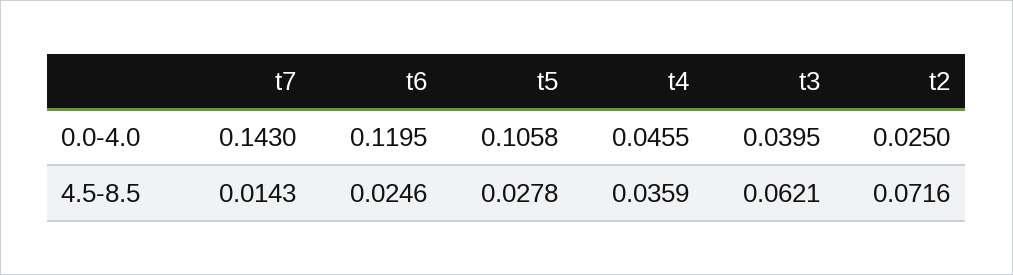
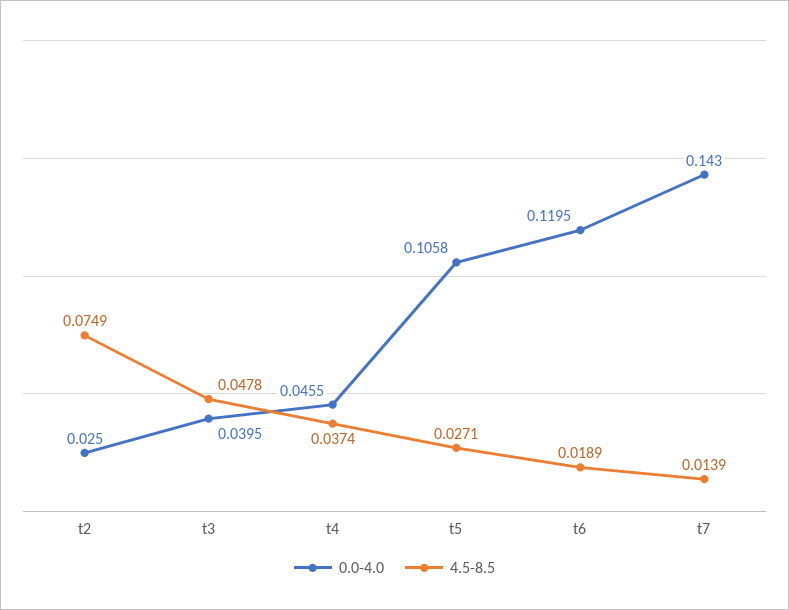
4.5-8.5, t7: 0.0143 -> 0.0139
4.5-8.5, t6: 0.0246 -> 0.0189
4.5-8.5, t5: 0.0278 -> 0.0271
4.5-8.5, t4: 0.0359 -> 0.0374
4.5-8.5, t3: 0.0621 -> 0.0478
4.5-8.5, t2: 0.0716 -> 0.0749

